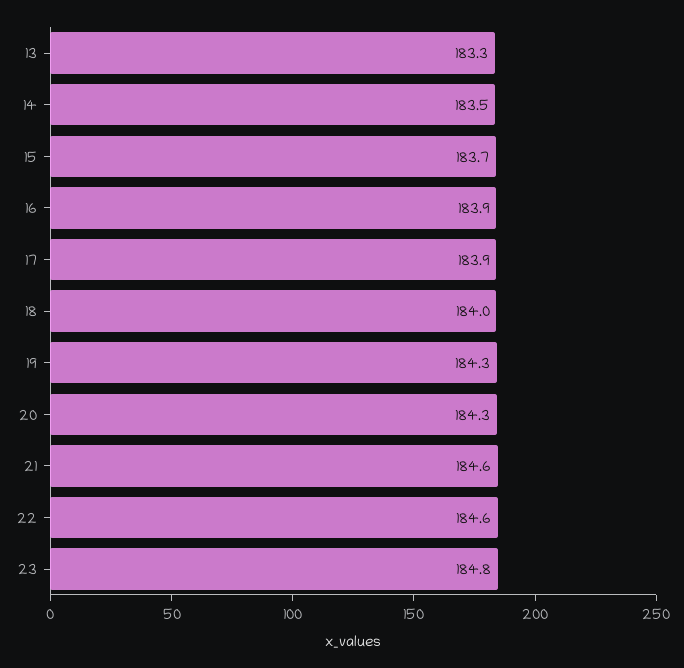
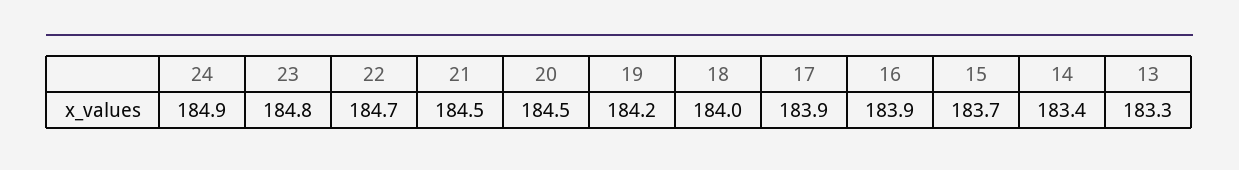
14: 183.5 -> 183.4
19: 184.3 -> 184.2
20: 184.3 -> 184.5
21: 184.6 -> 184.5
22: 184.6 -> 184.7
24: none -> 184.9

